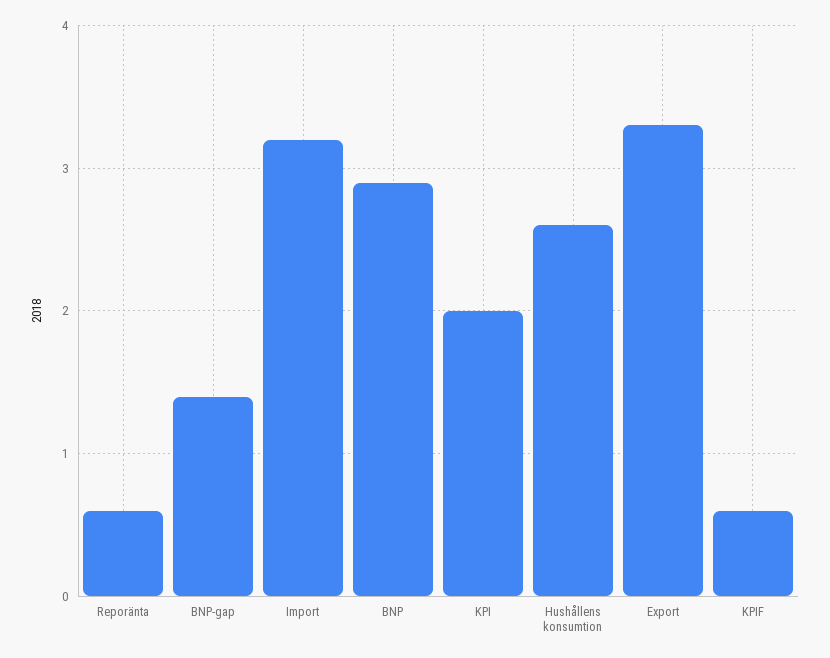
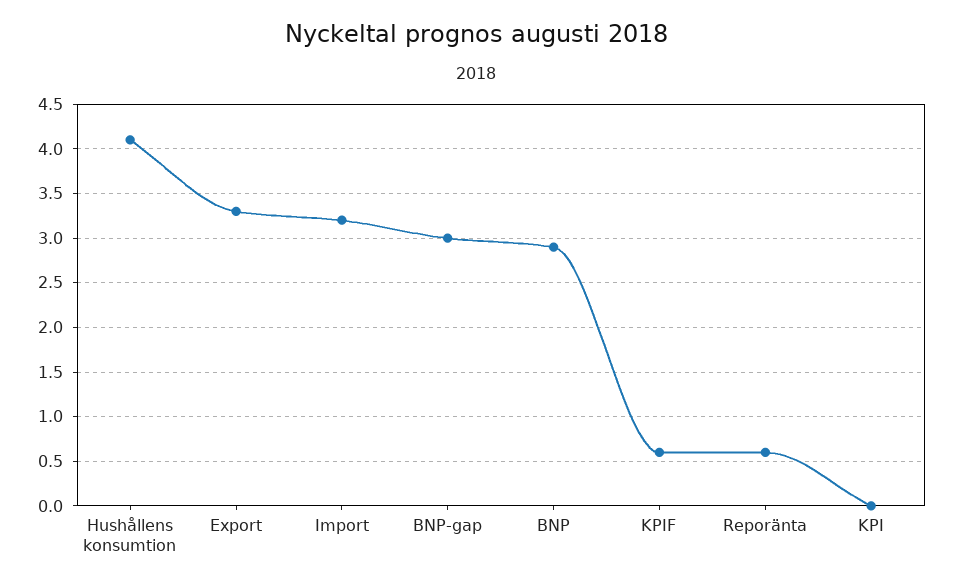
BNP-gap: 1.4 -> 3
KPI: 2 -> 0
Hushållens konsumtion: 2.6 -> 4.1

